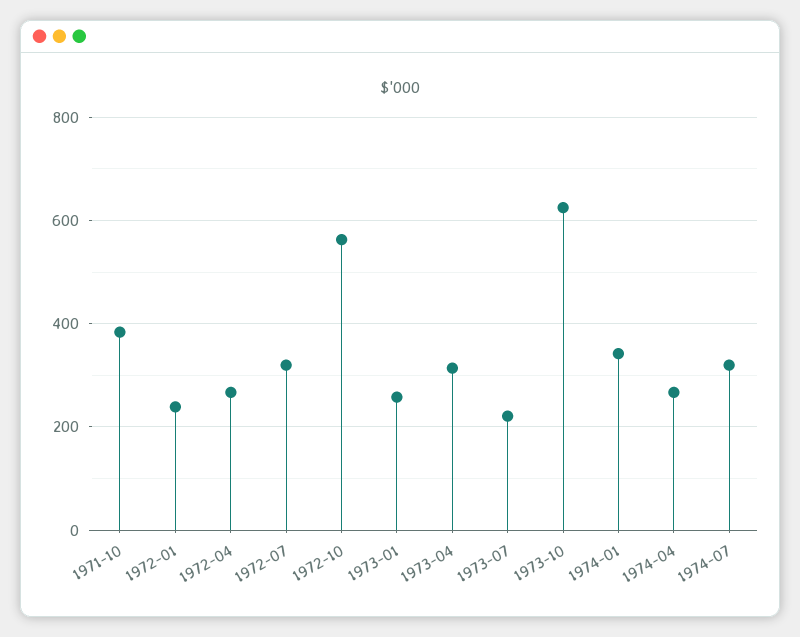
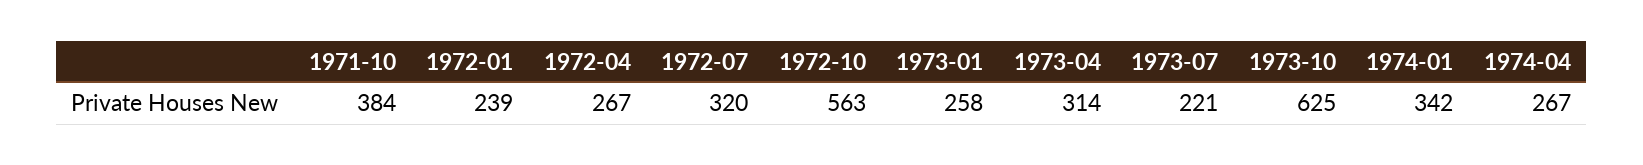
1974-07: 320 -> none

